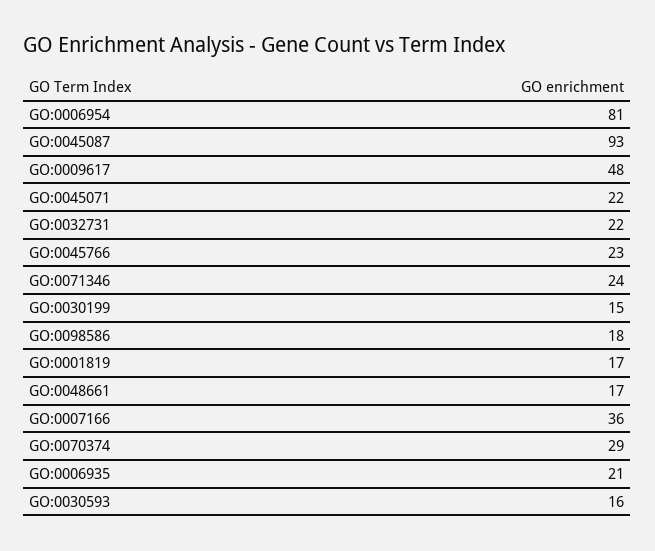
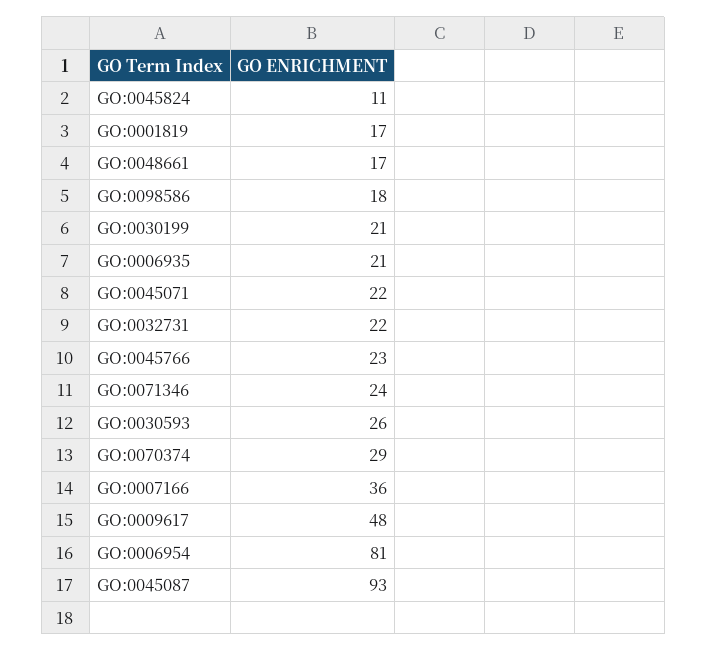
GO:0030199: 15 -> 21
GO:0030593: 16 -> 26
GO:0045824: none -> 11

